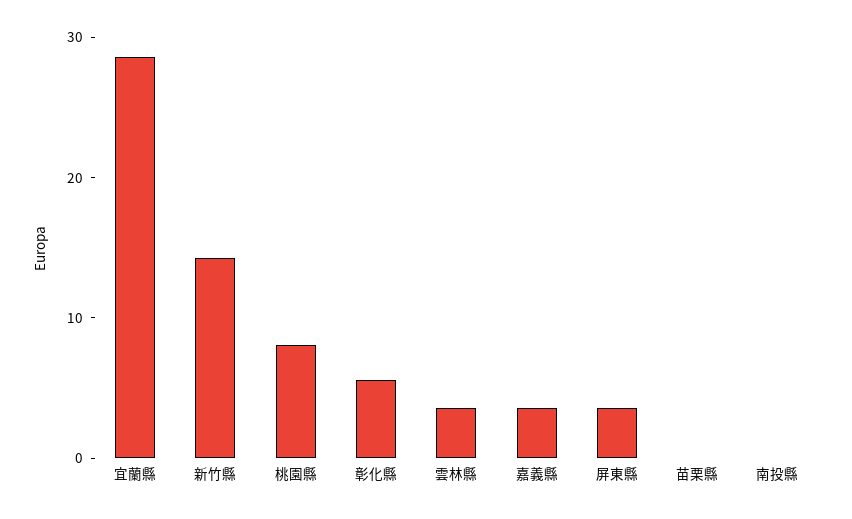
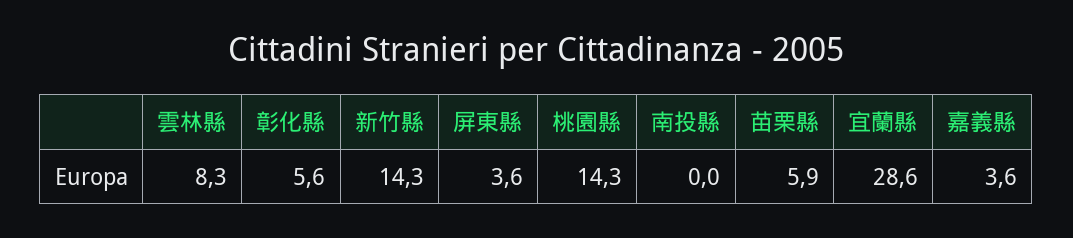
桃園縣: 8 -> 14.3
雲林縣: 4 -> 8.3
苗栗縣: 0 -> 5.9

